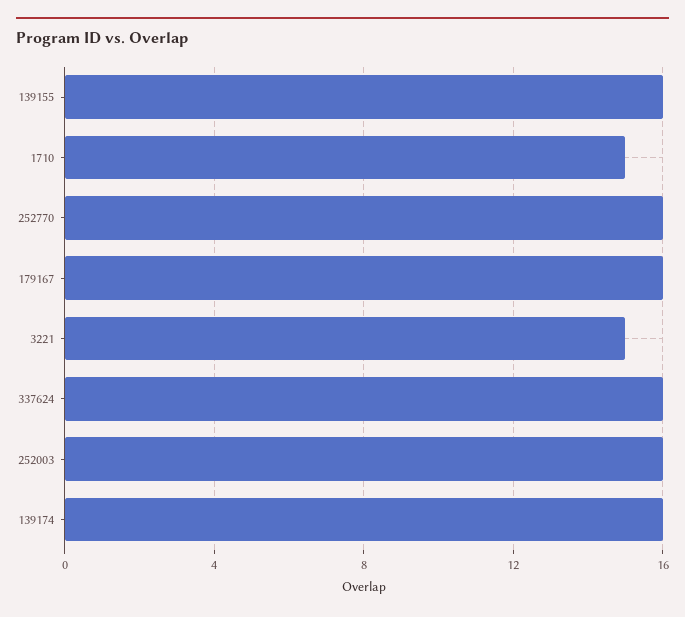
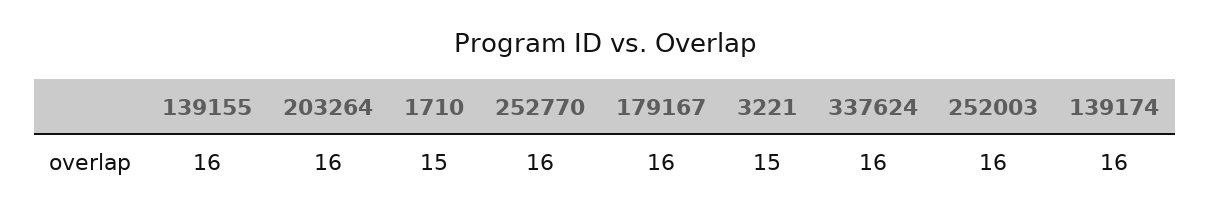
203264: none -> 16

